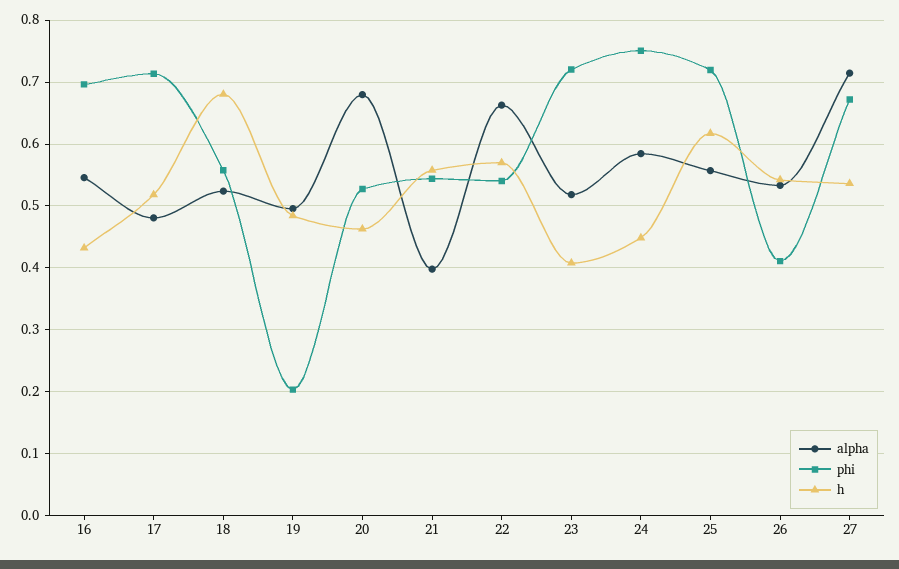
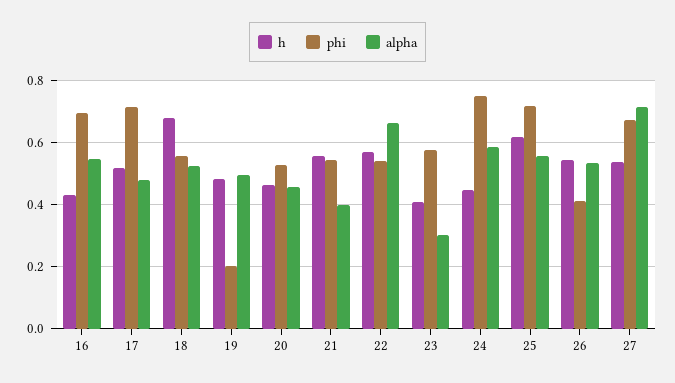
alpha, 20: 0.68 -> 0.46
alpha, 23: 0.52 -> 0.3
phi, 23: 0.72 -> 0.58

